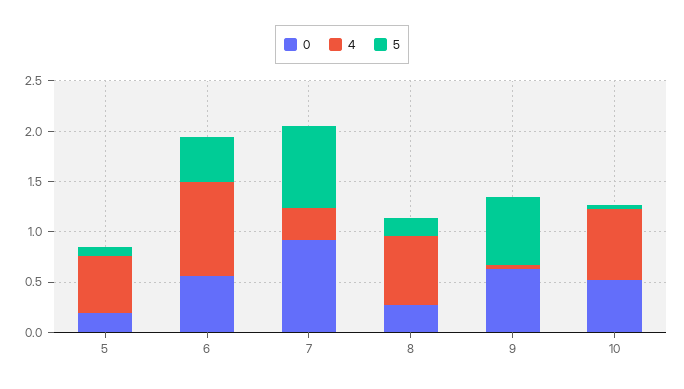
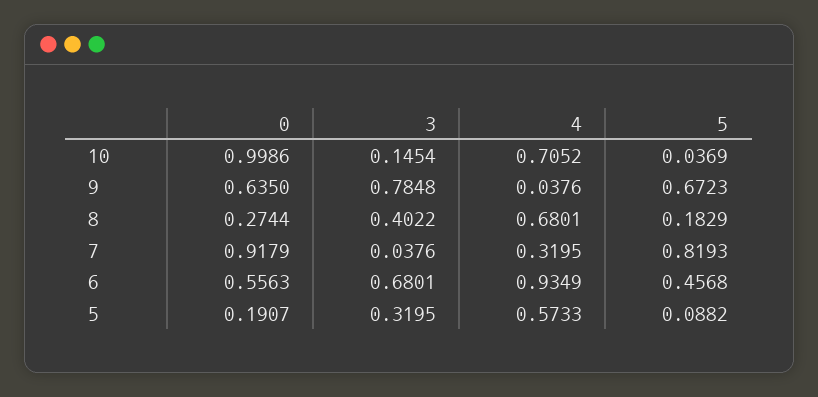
0, 10: 0.5 -> 0.9986
3, 10: none -> 0.1454
3, 9: none -> 0.7848
3, 8: none -> 0.4022
3, 7: none -> 0.0376
3, 6: none -> 0.6801
3, 5: none -> 0.3195

